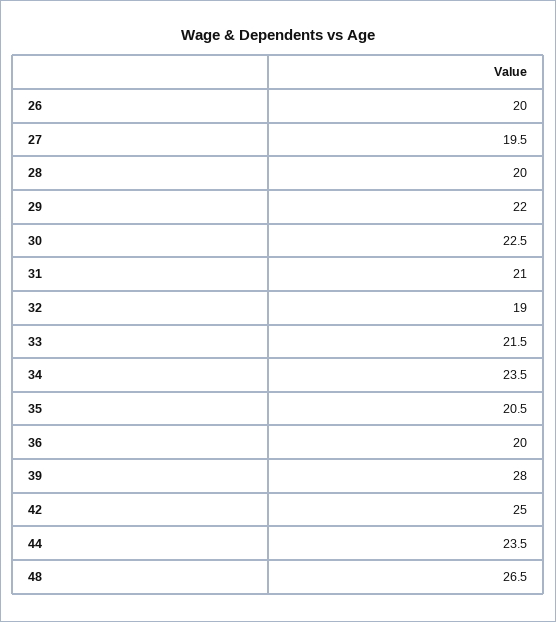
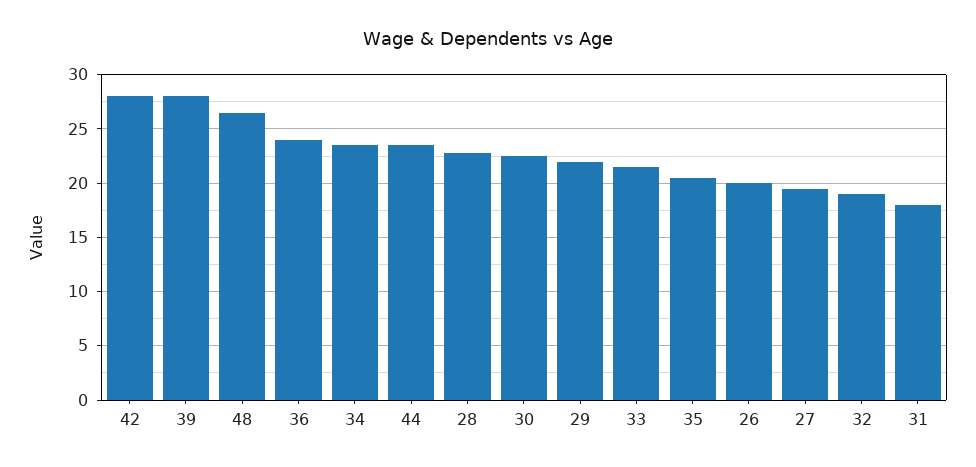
28: 20 -> 23
31: 21 -> 18
36: 20 -> 24
42: 25 -> 28

